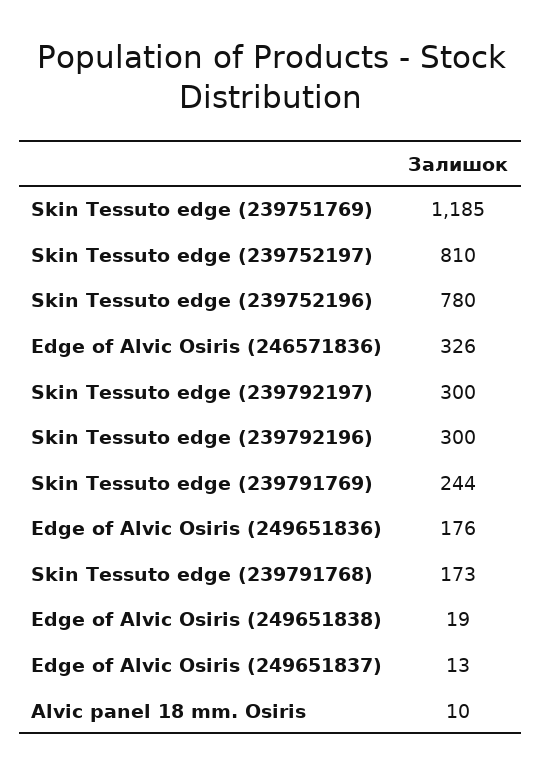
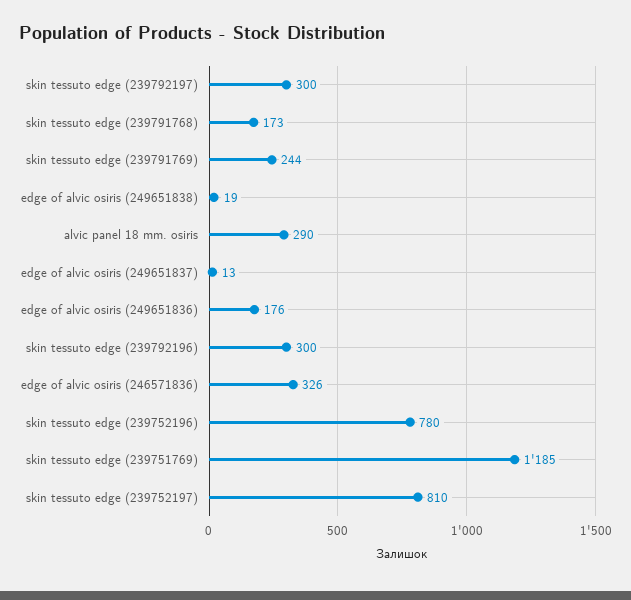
Alvic panel 18 mm. Osiris: 10 -> 290

